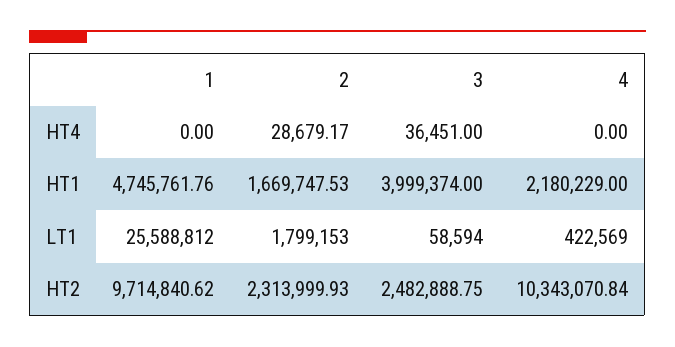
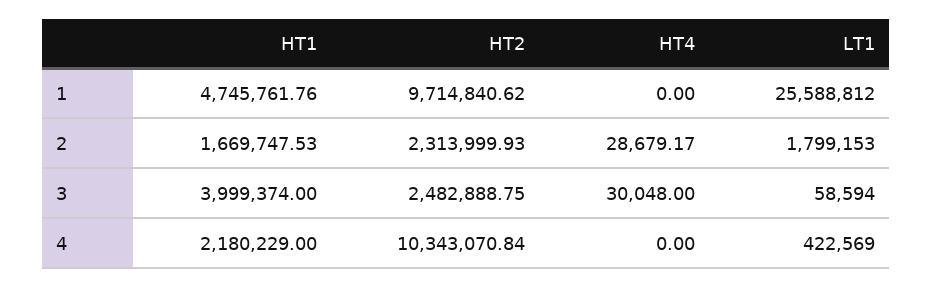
3, HT4: 36451 -> 30048

